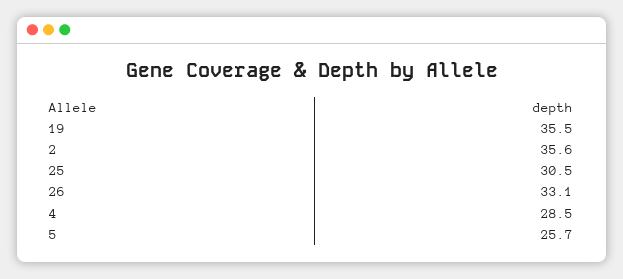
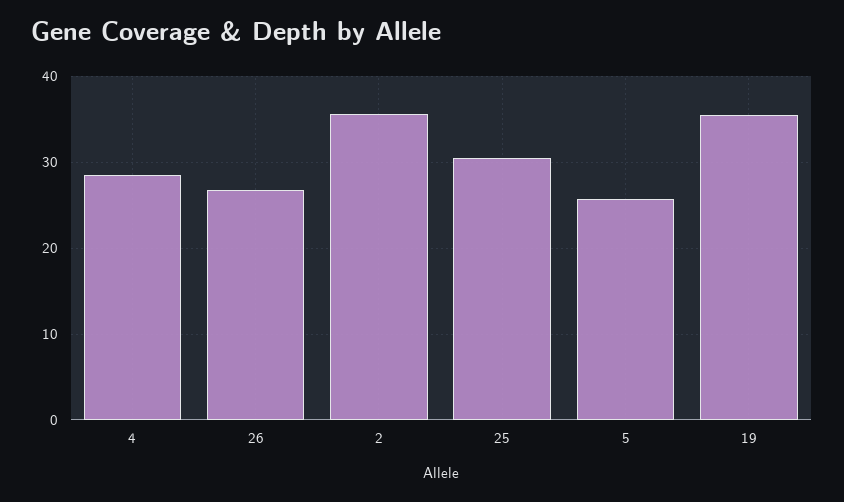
26: 33.1 -> 27

